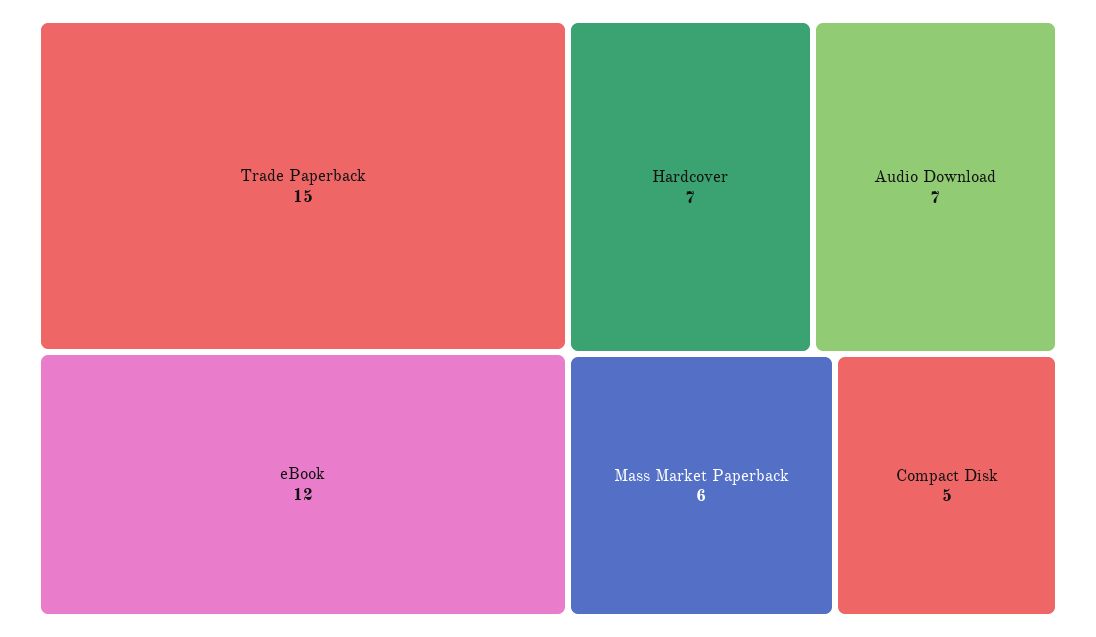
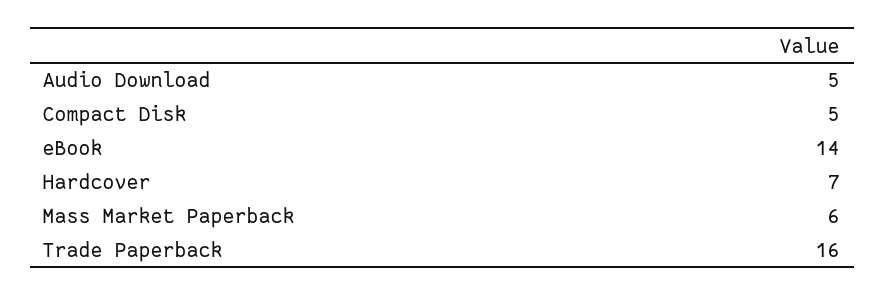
Trade Paperback: 15 -> 16
eBook: 12 -> 14
Audio Download: 7 -> 5

